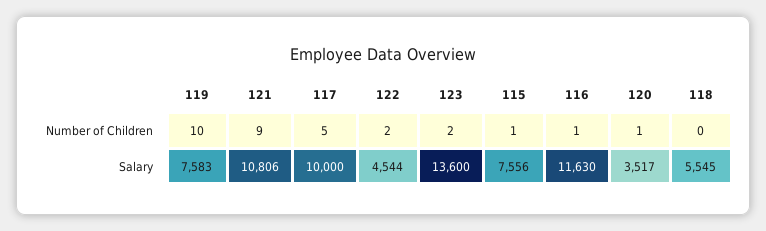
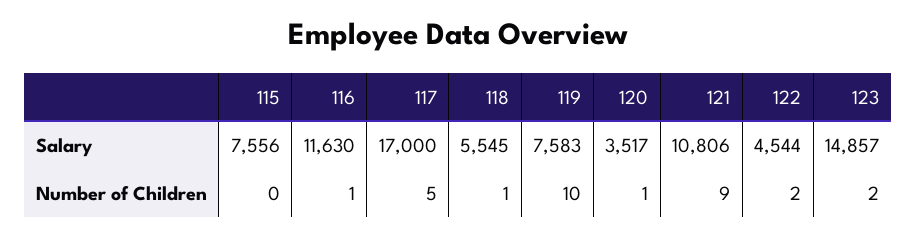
115, Number of Children: 1 -> 0
118, Number of Children: 0 -> 1
117, Salary: 10000 -> 17000
123, Salary: 13600 -> 14857

